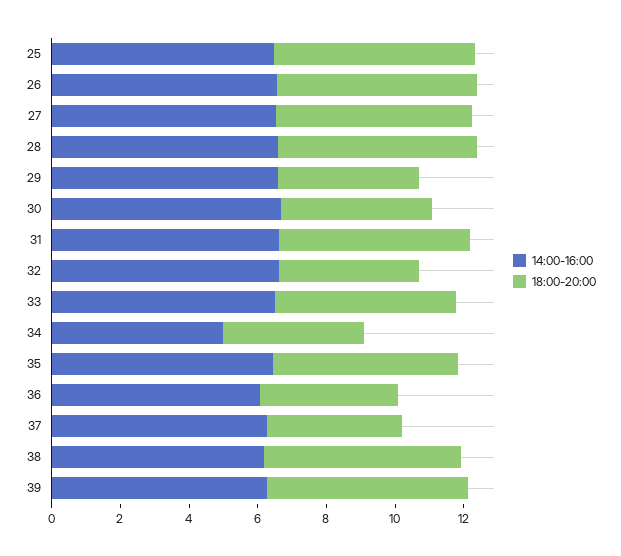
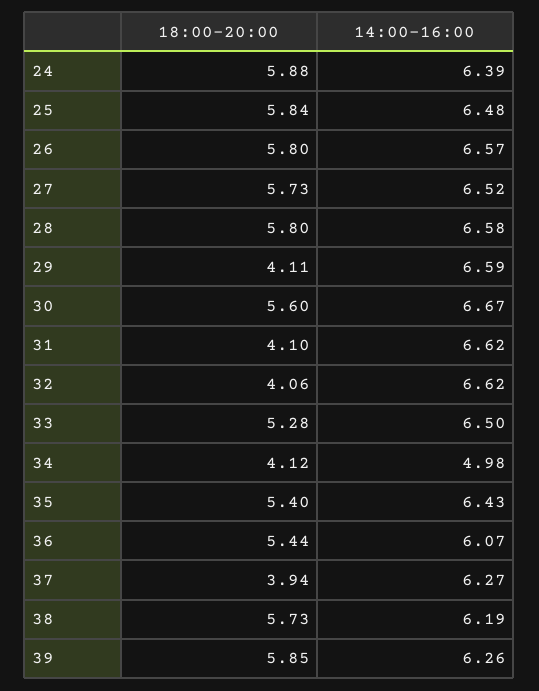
18:00-20:00, 30: 4.5 -> 5.6
18:00-20:00, 31: 5.5 -> 4.1
18:00-20:00, 36: 4 -> 5.44
18:00-20:00, 24: none -> 5.88
14:00-16:00, 24: none -> 6.39

